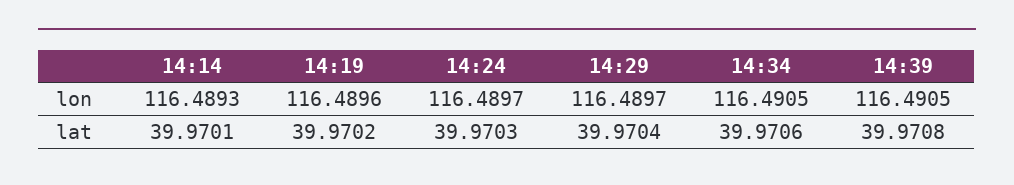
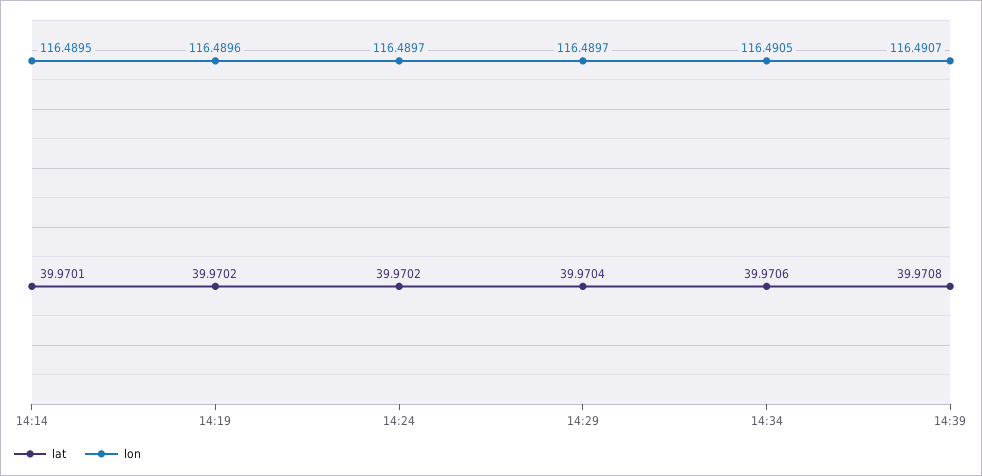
lon, 14:14: 116.4893 -> 116.4895
lon, 14:39: 116.4905 -> 116.4907
lat, 14:24: 39.9703 -> 39.9702

